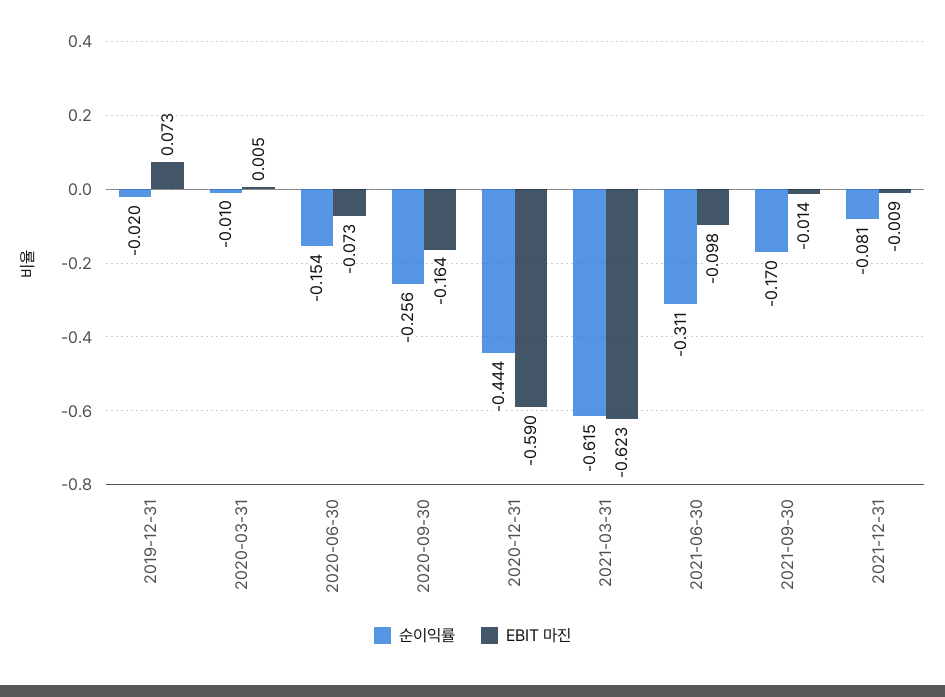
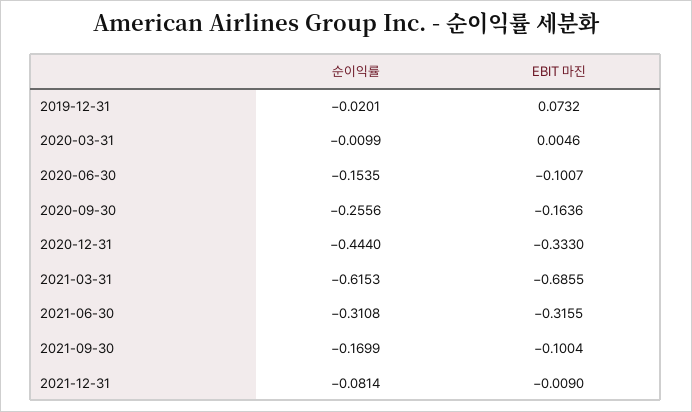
EBIT 마진, 2020-06-30: -0.073 -> -0.1007
EBIT 마진, 2020-12-31: -0.59 -> -0.333
EBIT 마진, 2021-03-31: -0.623 -> -0.6855
EBIT 마진, 2021-06-30: -0.098 -> -0.3155
EBIT 마진, 2021-09-30: -0.014 -> -0.1004

